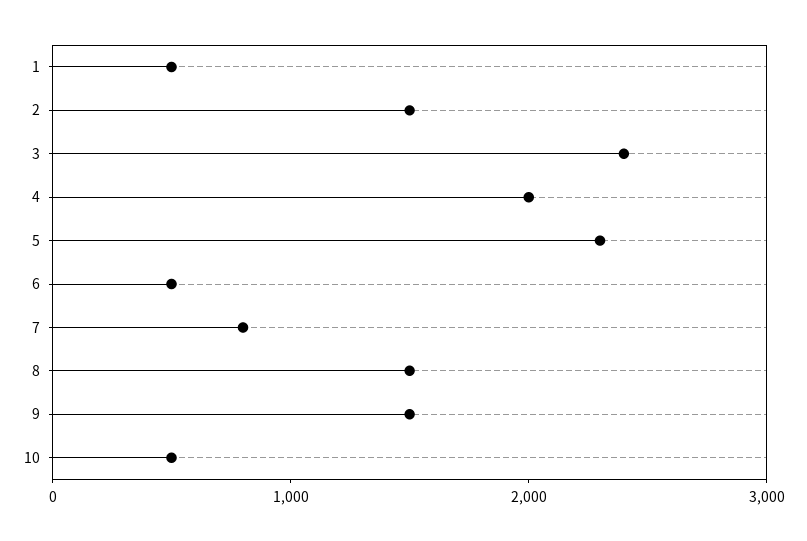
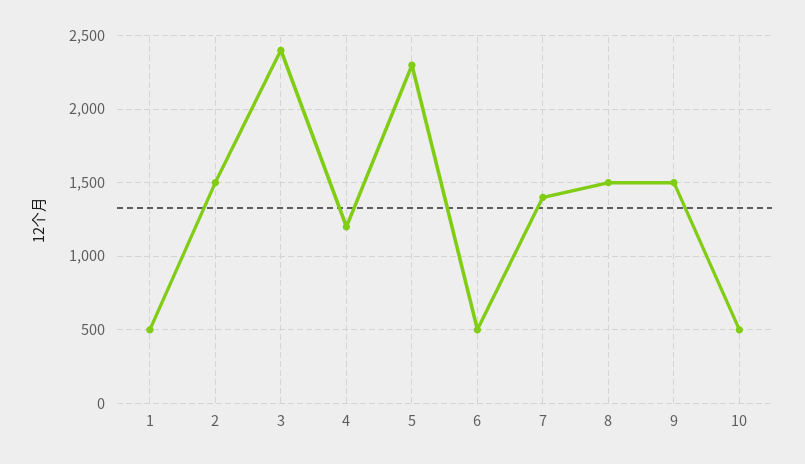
4: 2000 -> 1200
7: 800 -> 1400

